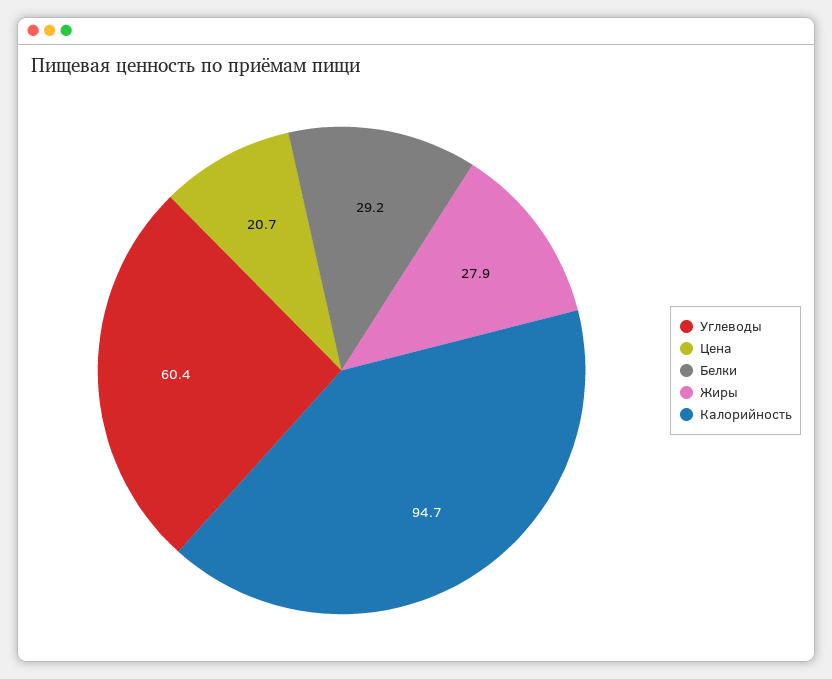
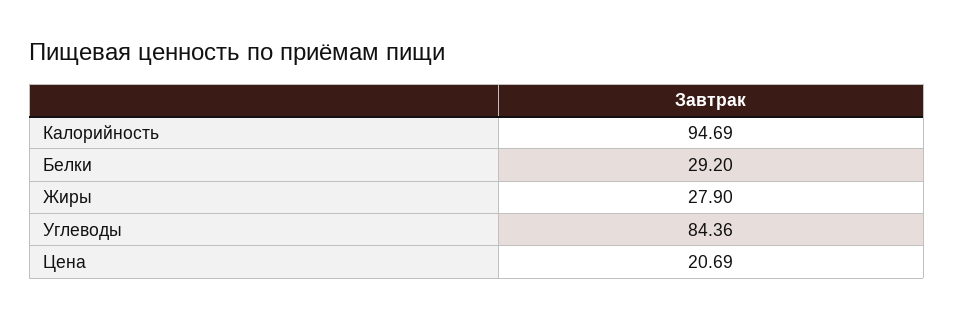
Углеводы: 60.4 -> 84.36

